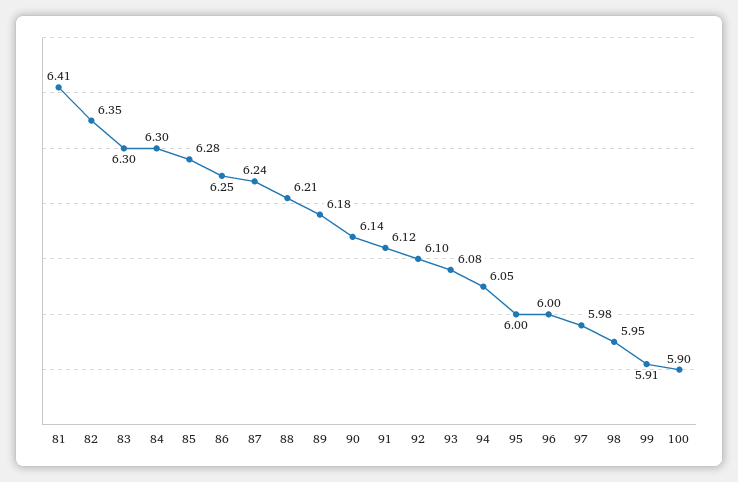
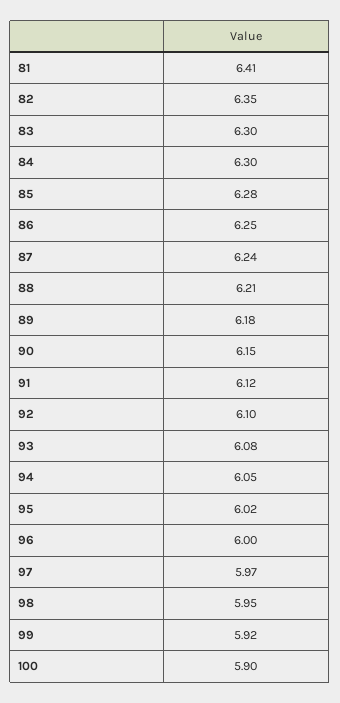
90: 6.14 -> 6.15
95: 6 -> 6.02
97: 5.98 -> 5.97
99: 5.91 -> 5.92

